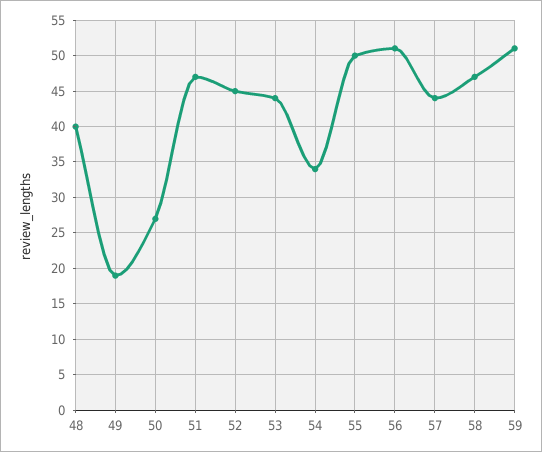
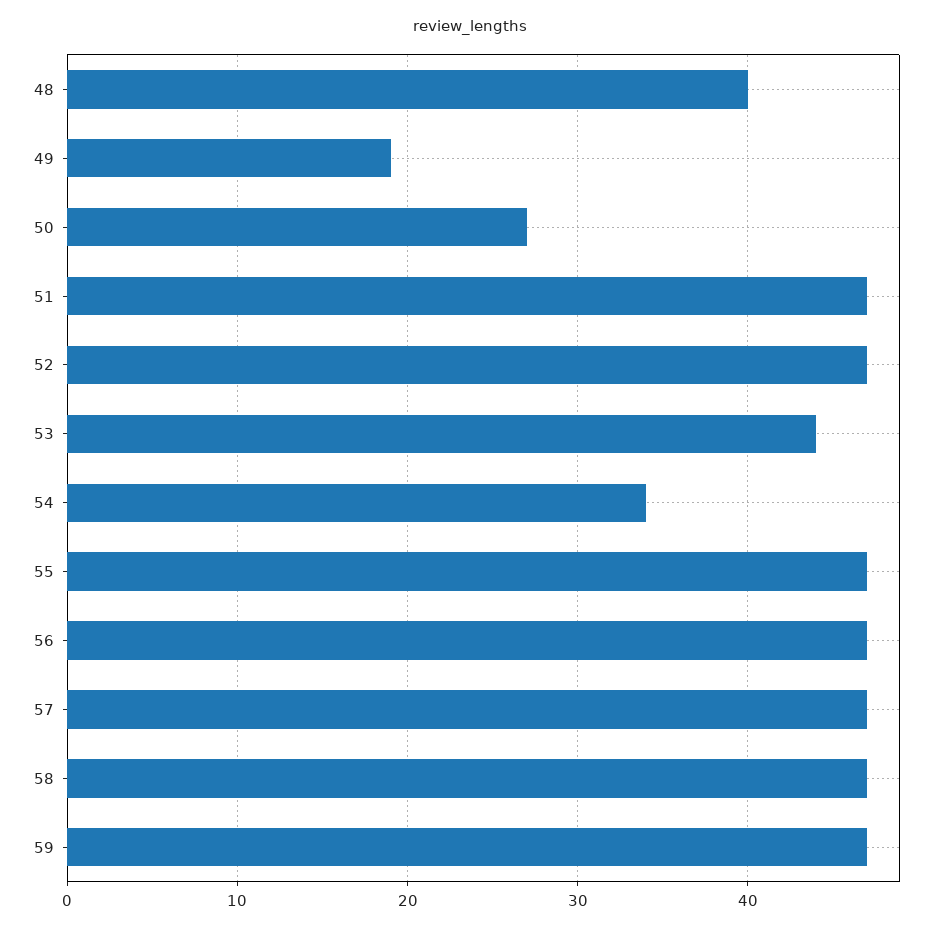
52: 45 -> 47
55: 50 -> 47
56: 51 -> 47
57: 44 -> 47
59: 51 -> 47

